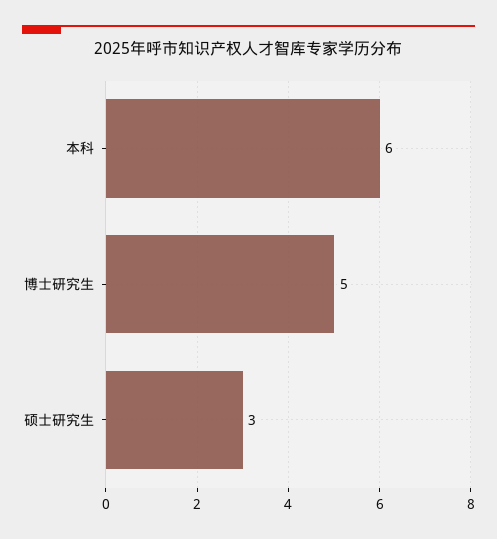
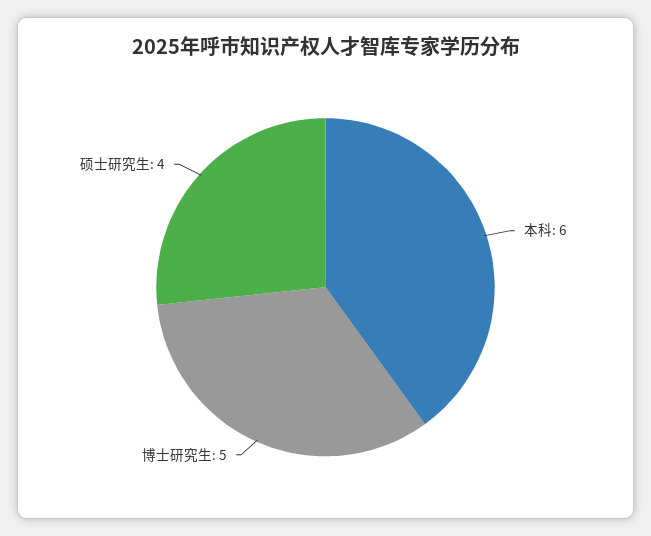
硕士研究生: 3 -> 4

